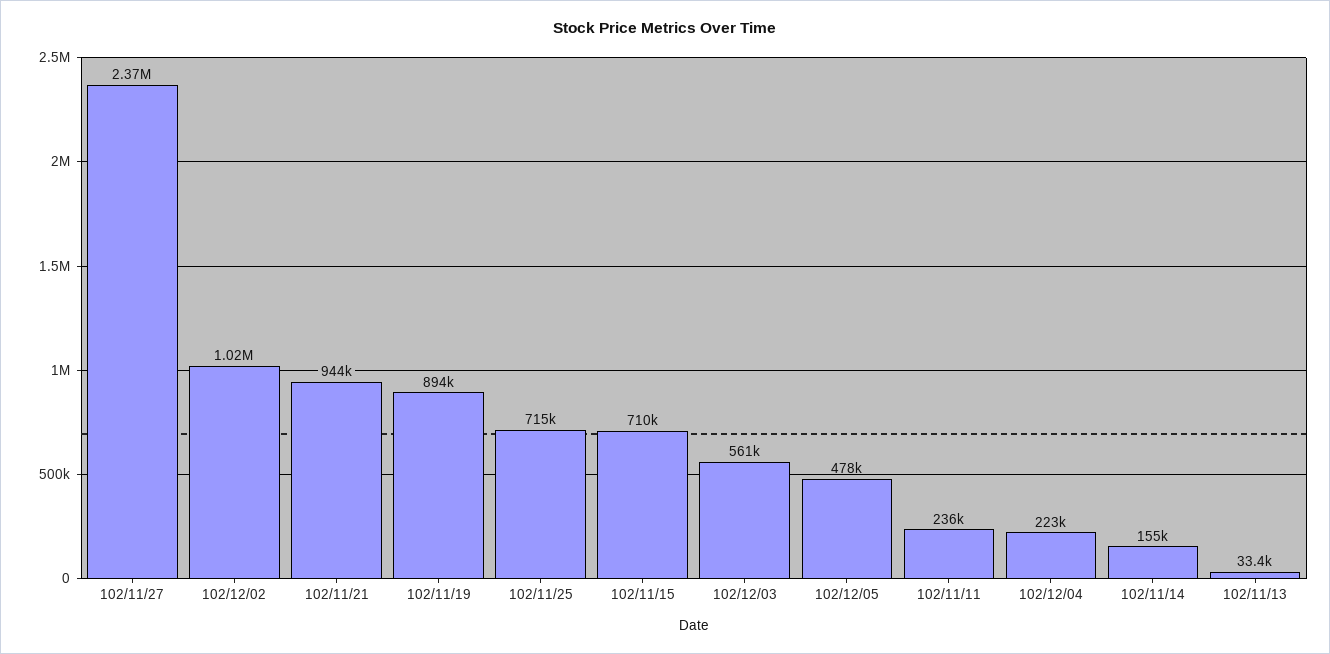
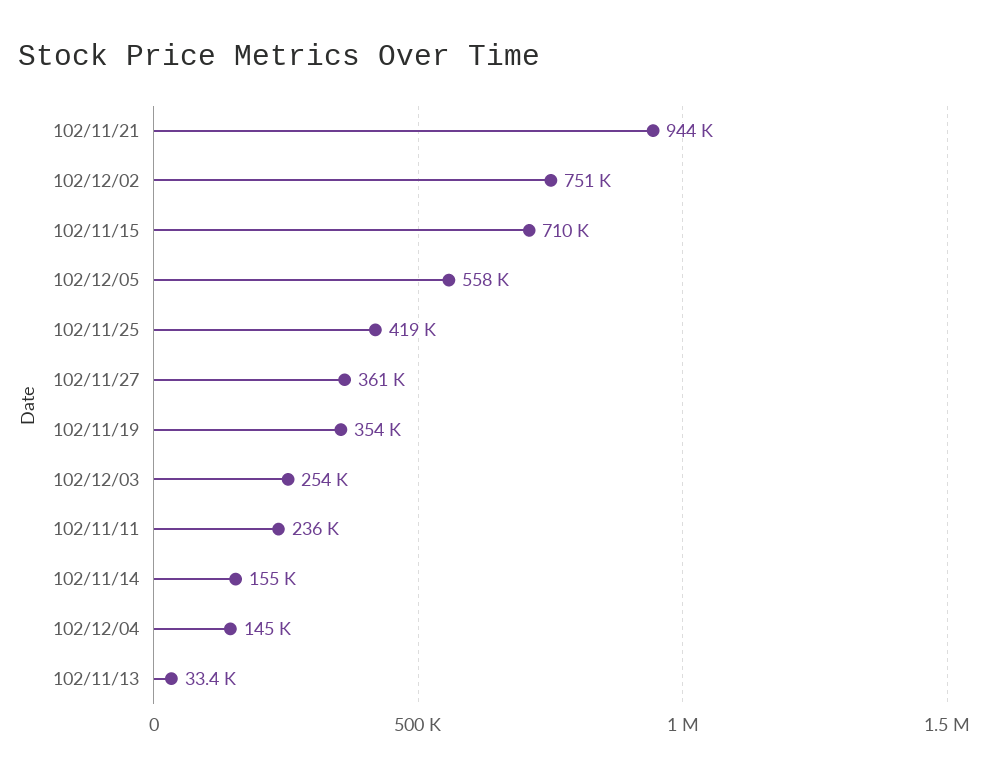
102/11/27: 2370000 -> 361000
102/12/02: 1020000 -> 751000
102/11/19: 894000 -> 354000
102/11/25: 715000 -> 419000
102/12/03: 561000 -> 254000
102/12/05: 478000 -> 558000
102/12/04: 223000 -> 145000

